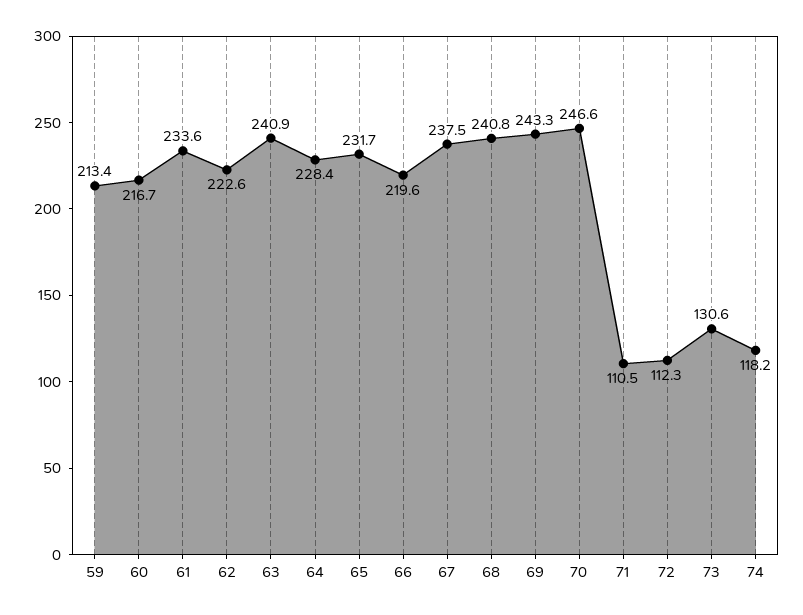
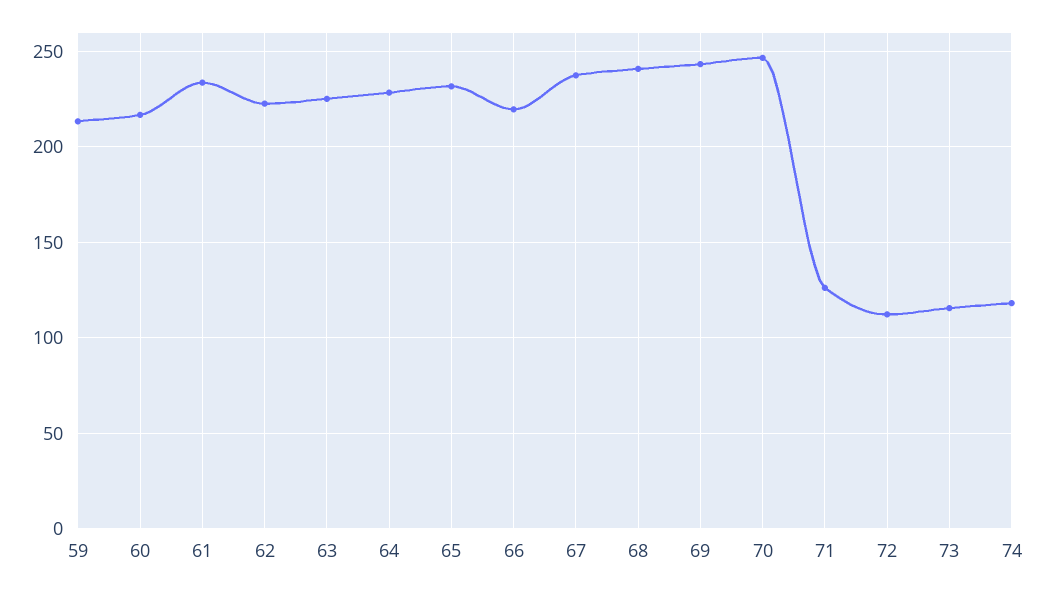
63: 240.9 -> 225
71: 110.5 -> 125
73: 130.6 -> 115

